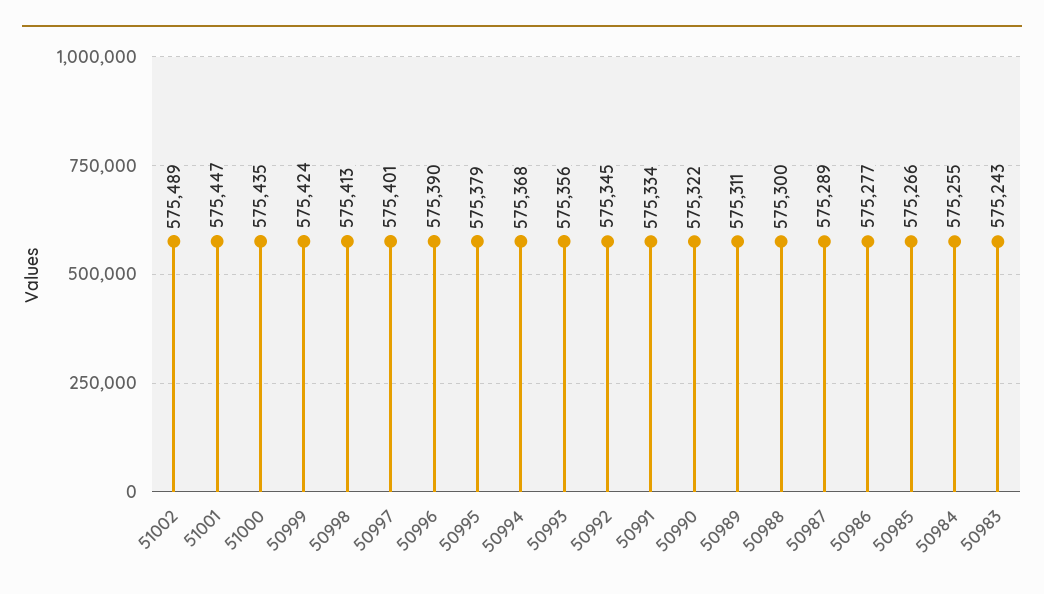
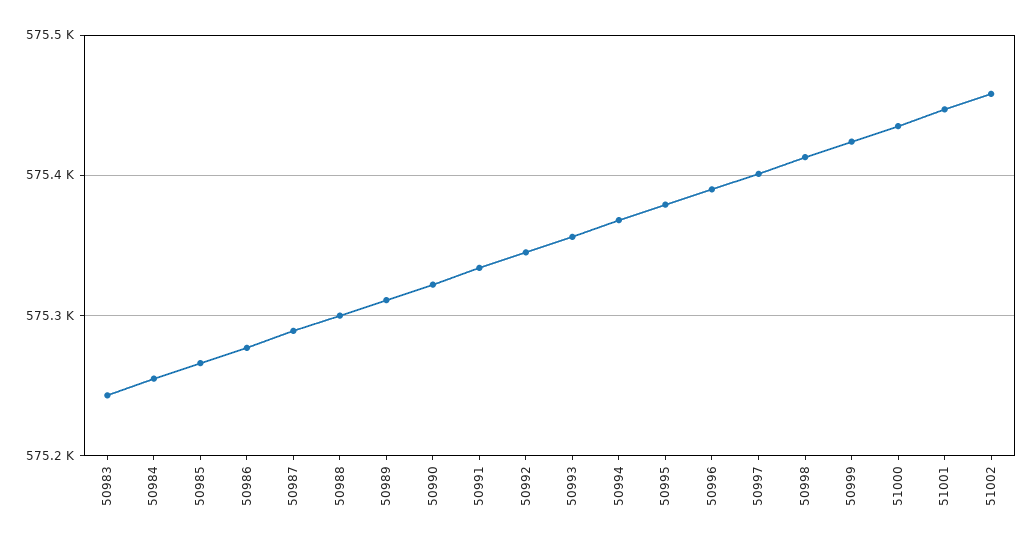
51002: 575489 -> 575460

